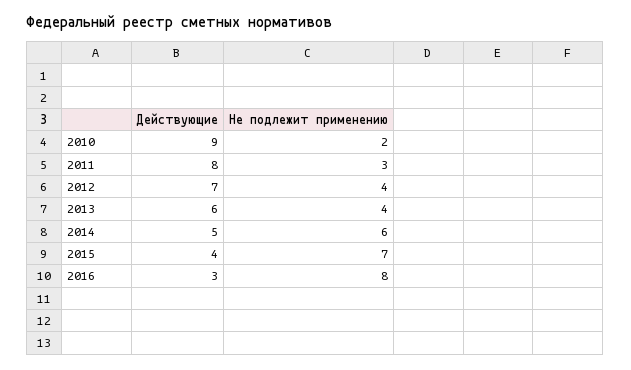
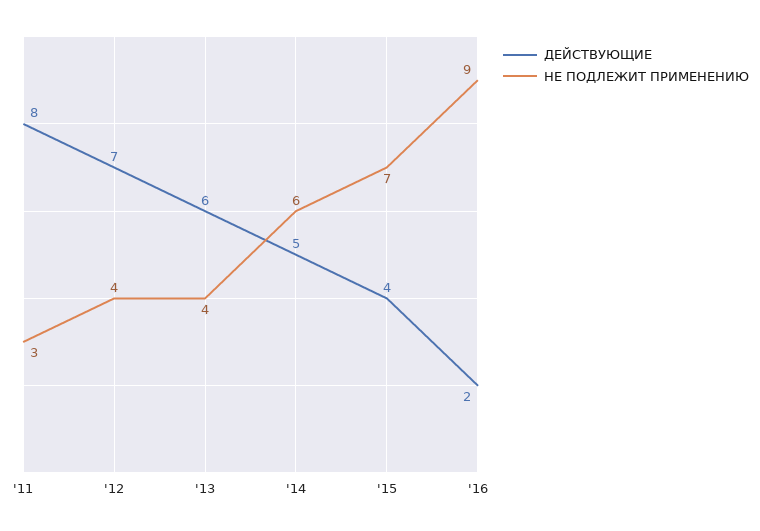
Действующие, 2010: 9 -> none
Не подлежит применению, 2010: 2 -> none
Действующие, 2016: 3 -> 2
Не подлежит применению, 2016: 8 -> 9

